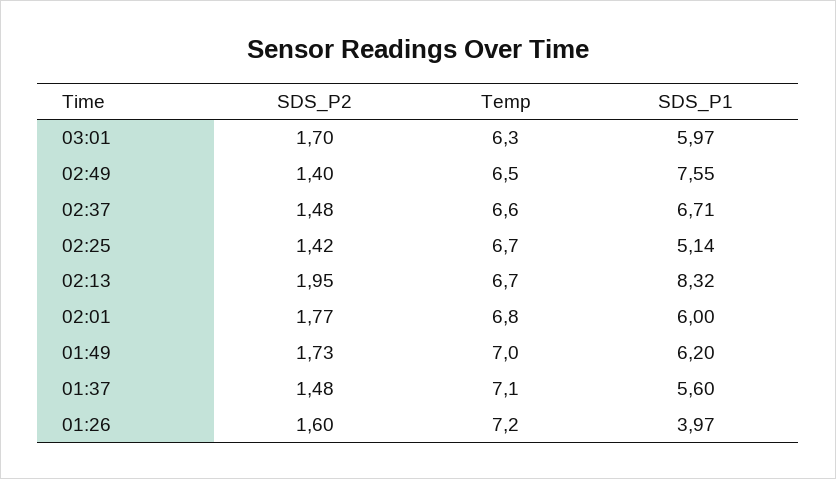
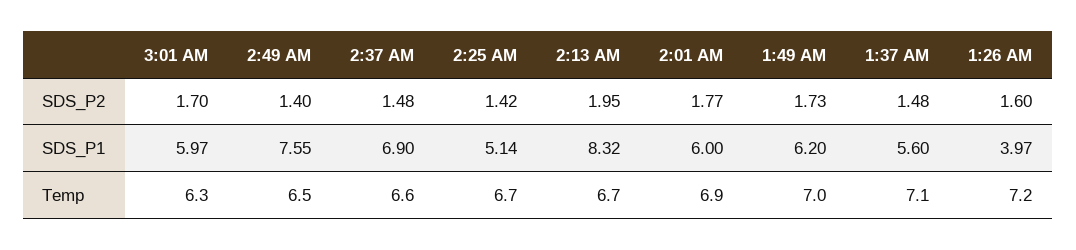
SDS_P1, 02:37: 6.71 -> 6.9
Temp, 02:01: 6.8 -> 6.9

